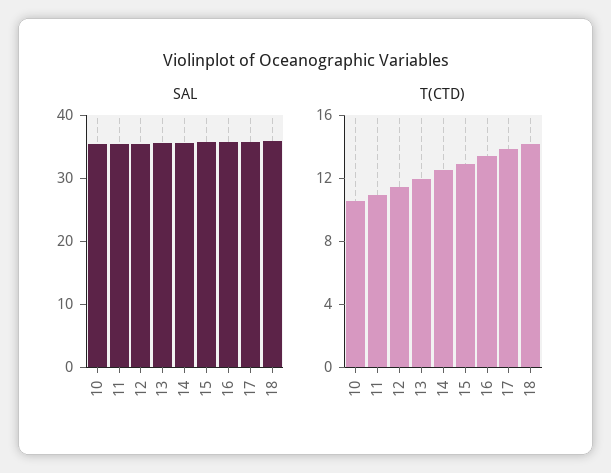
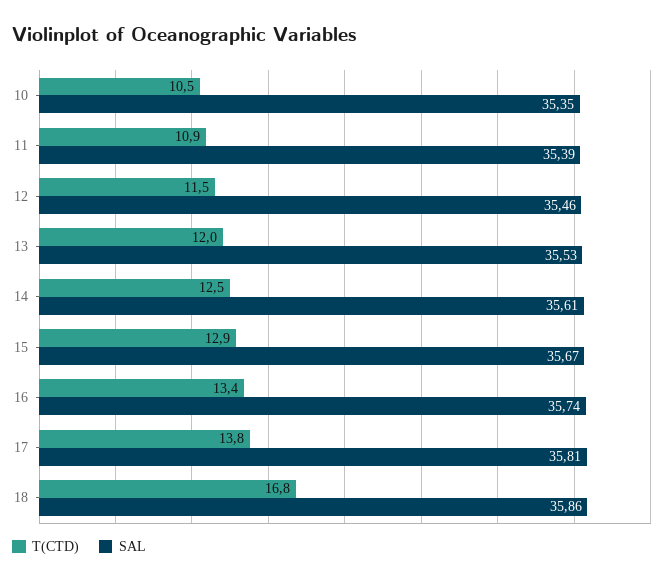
T(CTD), 18: 14 -> 16.8

